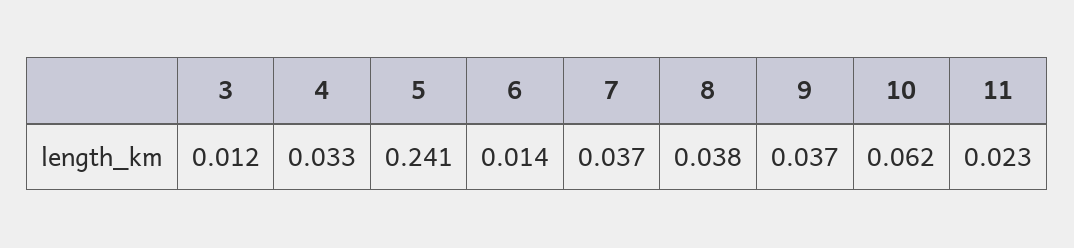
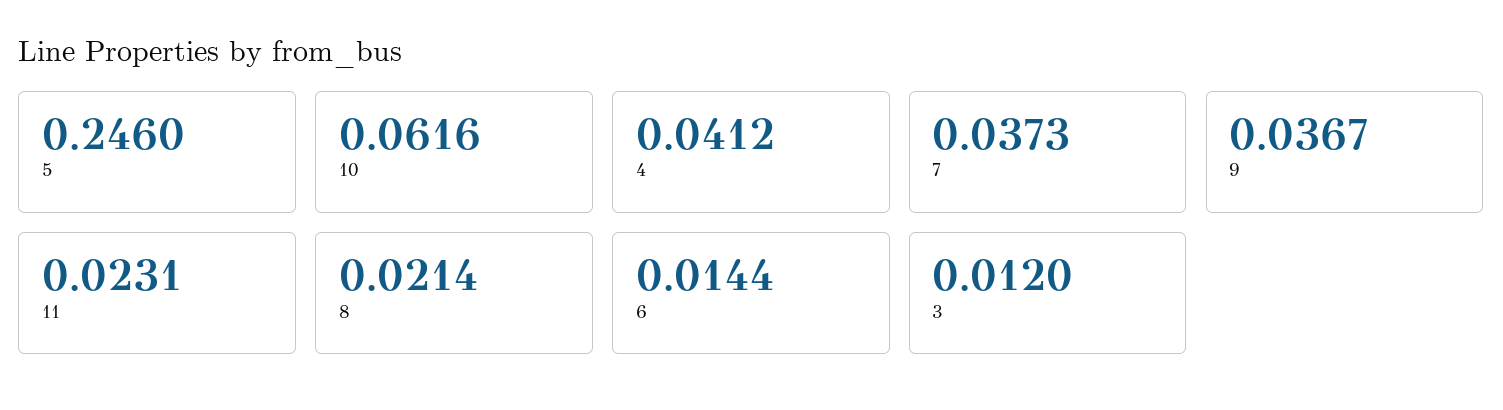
4: 0.033 -> 0.0412
5: 0.241 -> 0.246
8: 0.038 -> 0.0214

